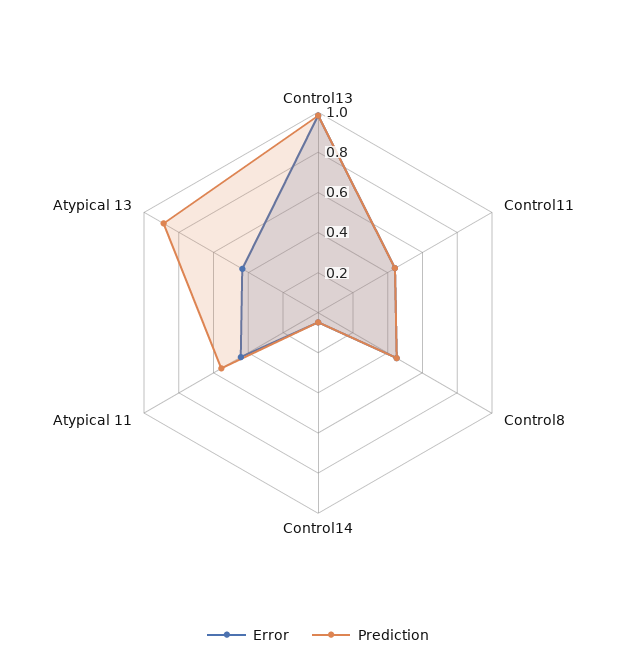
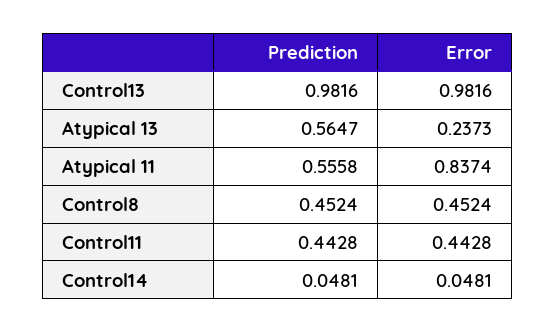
Error, Atypical 11: 0.45 -> 0.8374
Error, Atypical 13: 0.45 -> 0.2373
Prediction, Atypical 13: 0.9 -> 0.5647

